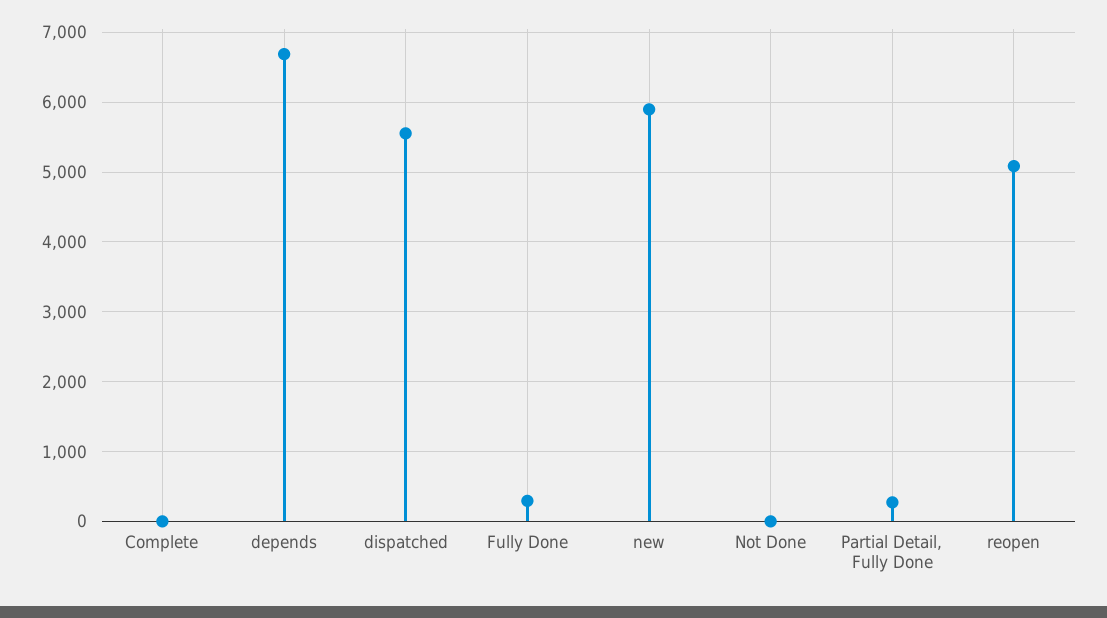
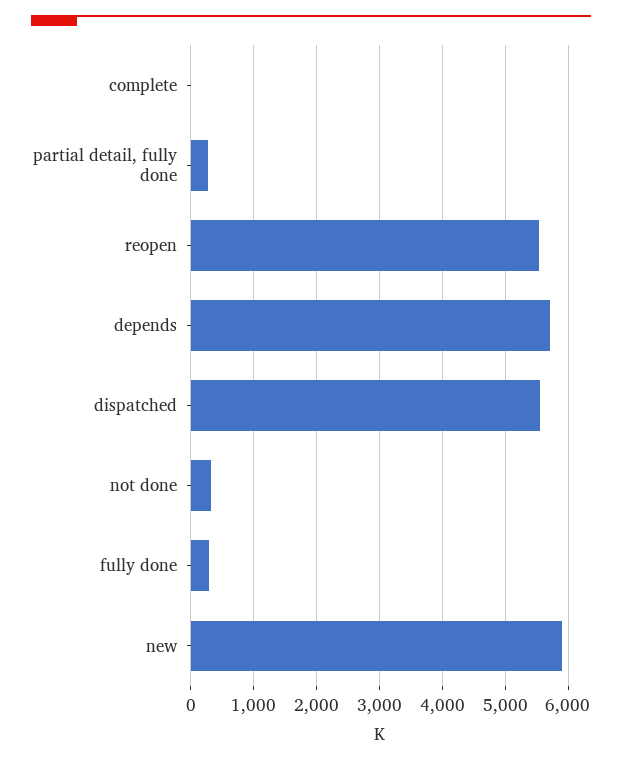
depends: 6700 -> 5700
Not Done: 0 -> 300
reopen: 5100 -> 5500

